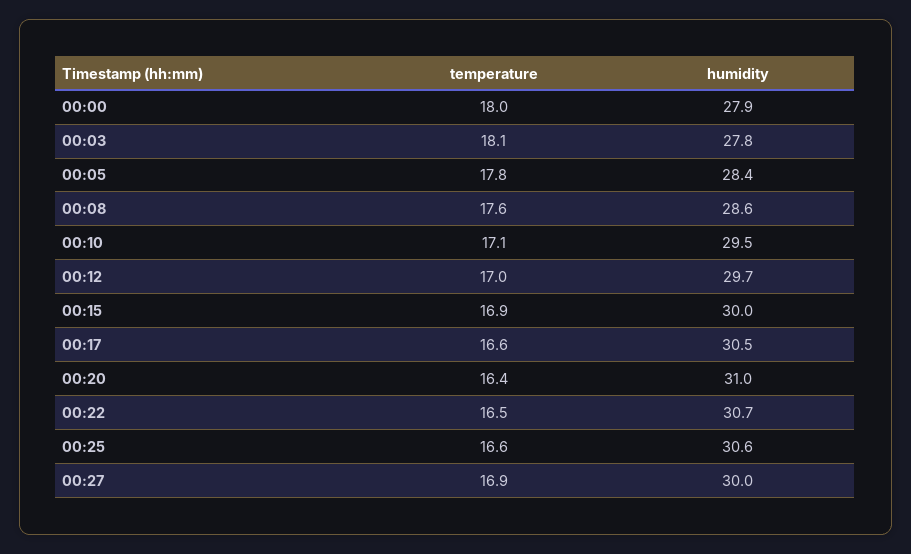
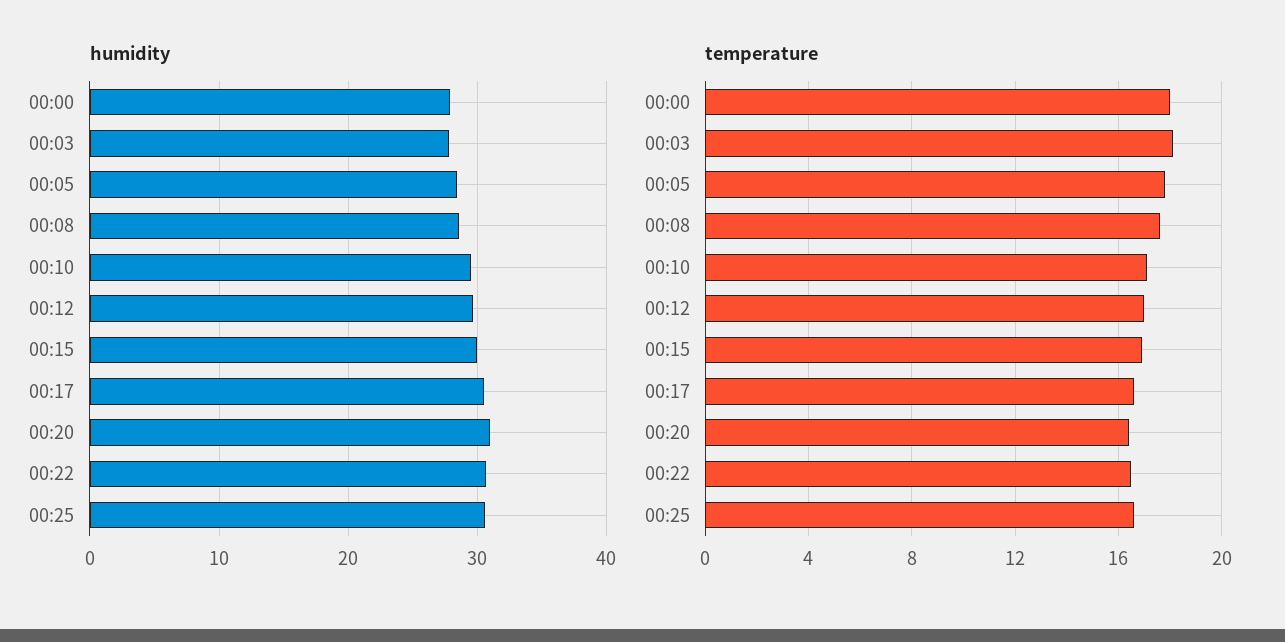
temperature, 00:27: 16.9 -> none
humidity, 00:27: 30 -> none

